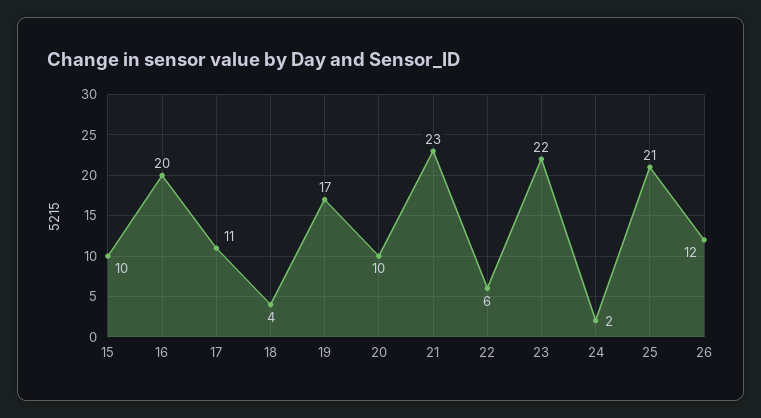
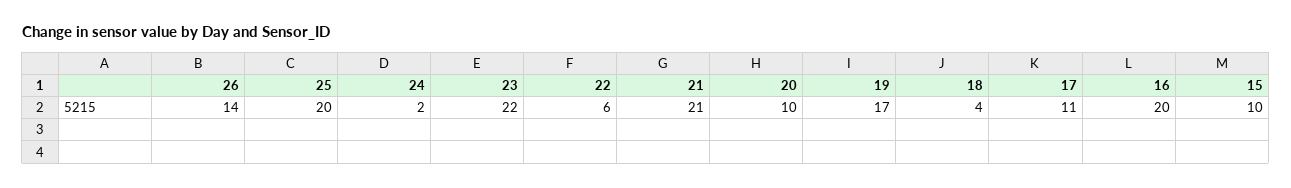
21: 23 -> 21
25: 21 -> 20
26: 12 -> 14

